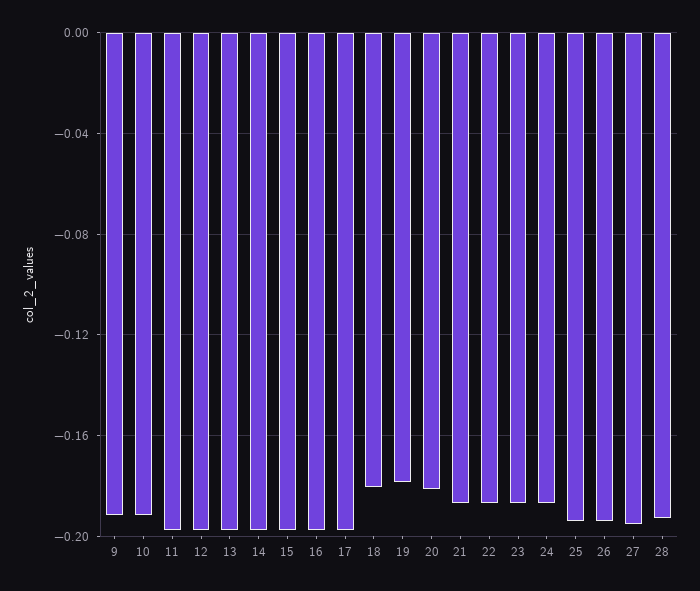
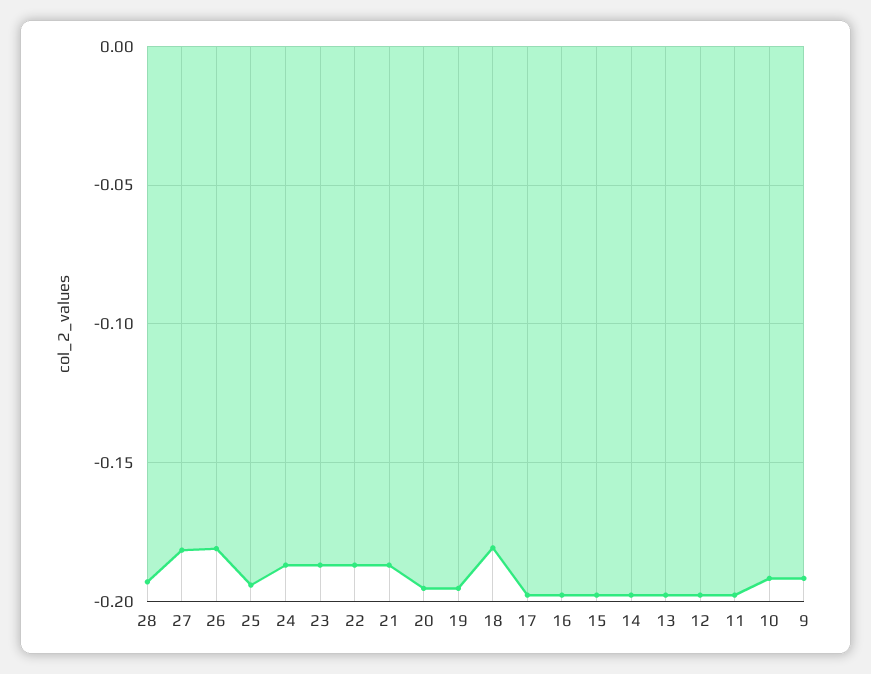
19: -0.18 -> -0.195
20: -0.18 -> -0.195
26: -0.195 -> -0.18
27: -0.195 -> -0.18

